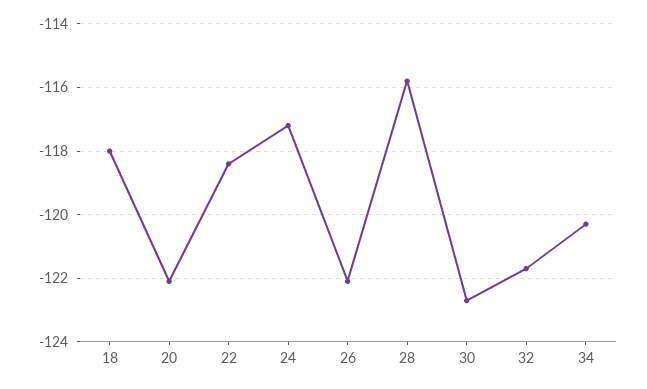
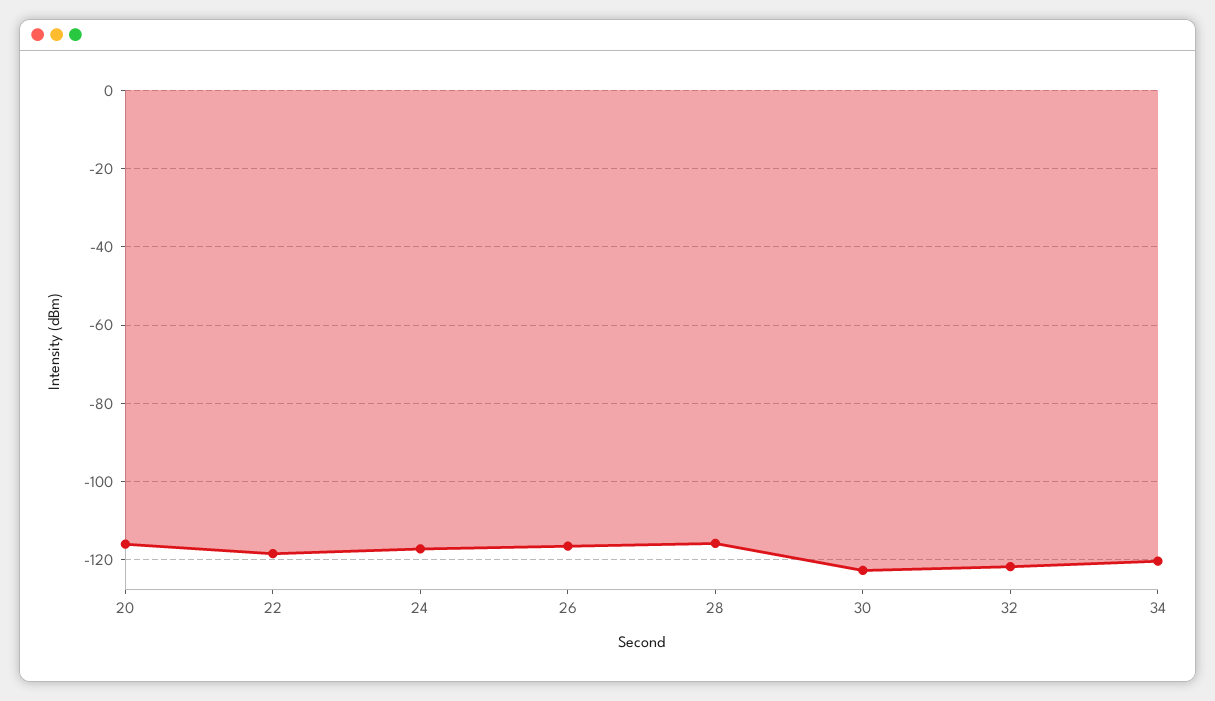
18: -118 -> none
20: -122 -> -116
26: -122 -> -116

